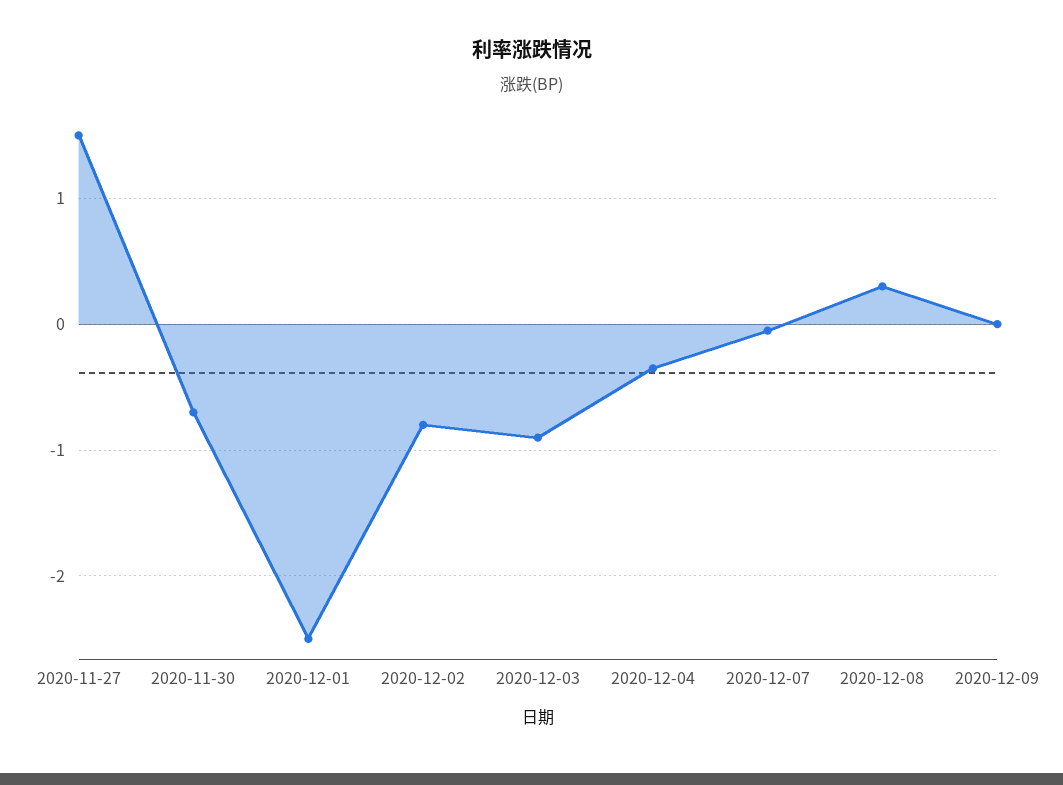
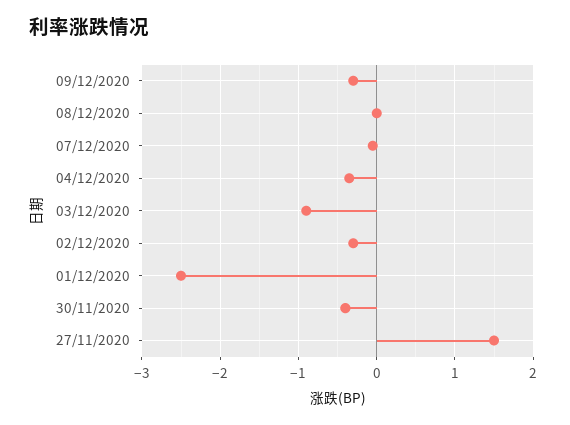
2020-11-30: -0.7 -> -0.4
2020-12-02: -0.8 -> -0.3
2020-12-08: 0.3 -> 0
2020-12-09: 0 -> -0.3

